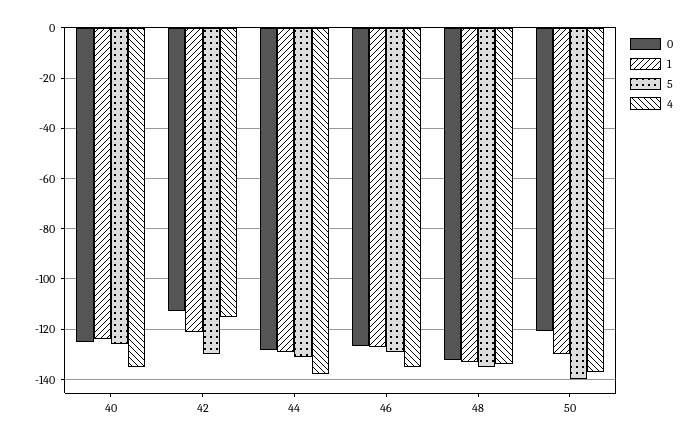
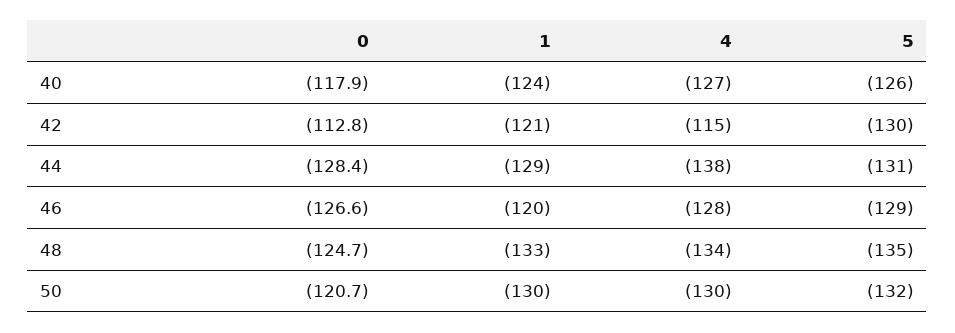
0, 40: -125 -> -117.9
4, 40: -135 -> -127
1, 46: -127.5 -> -120
4, 46: -135 -> -128
0, 48: -132.5 -> -124.7
5, 50: -140 -> -132
4, 50: -137.5 -> -130

